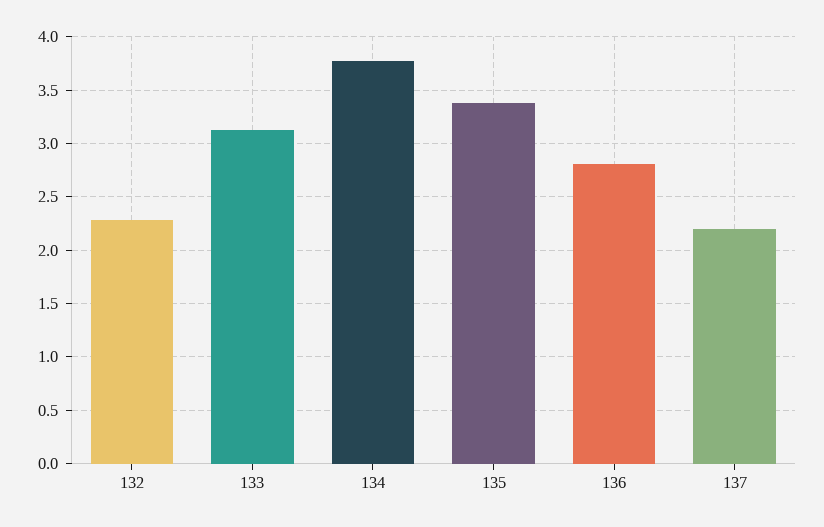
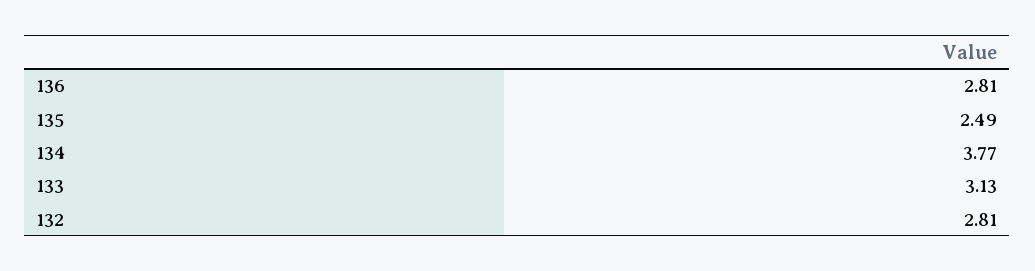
132: 2.3 -> 2.81
135: 3.4 -> 2.49
137: 2.2 -> none

